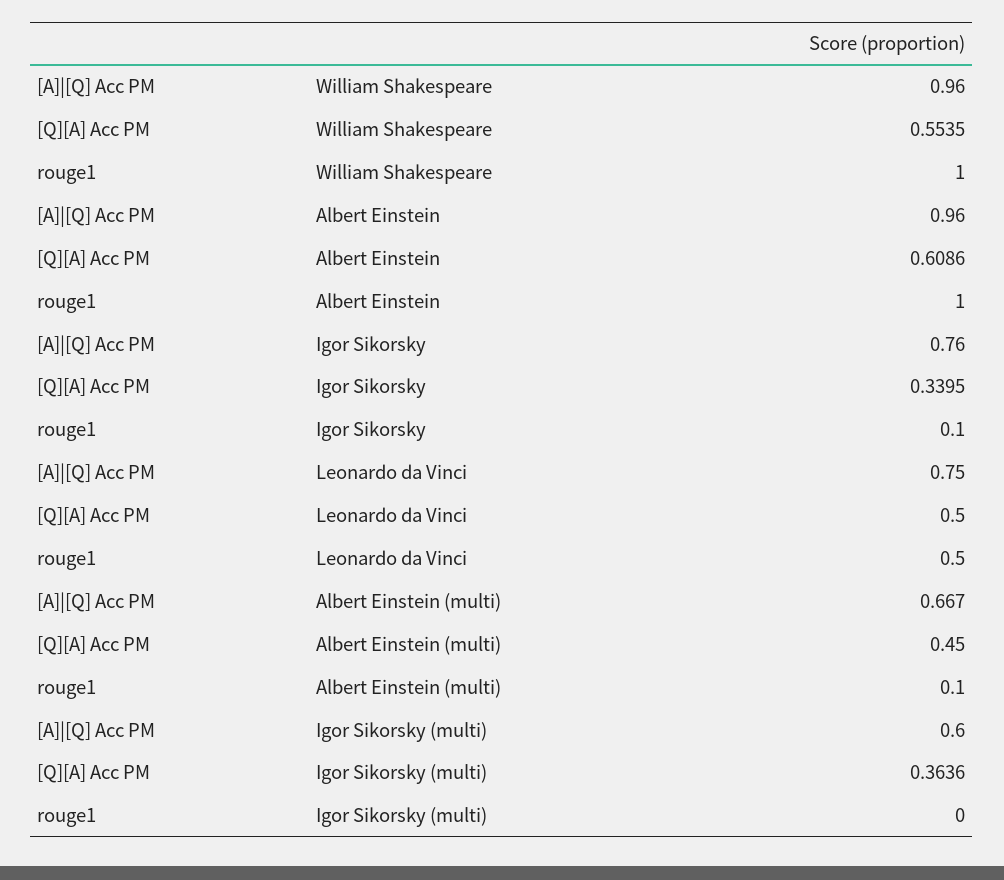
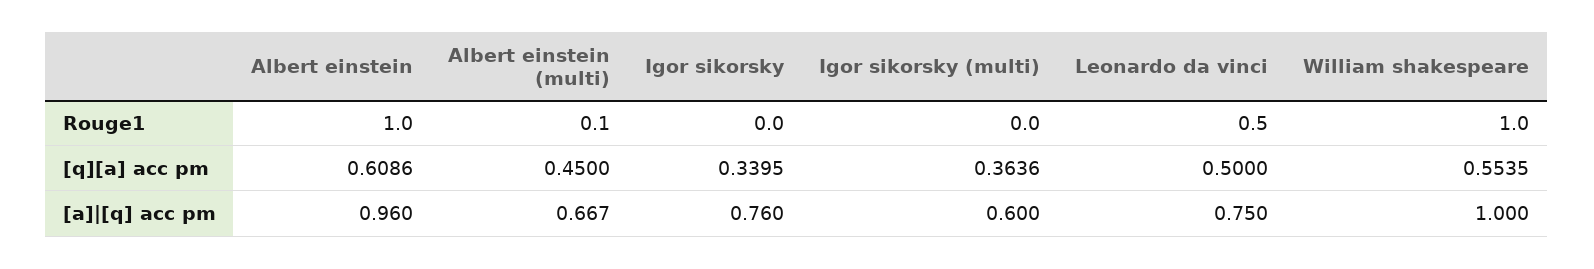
[A]|[Q] Acc PM, William Shakespeare: 0.96 -> 1
rouge1, Igor Sikorsky: 0.1 -> 0

